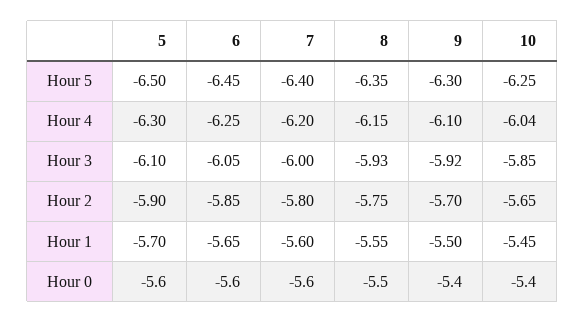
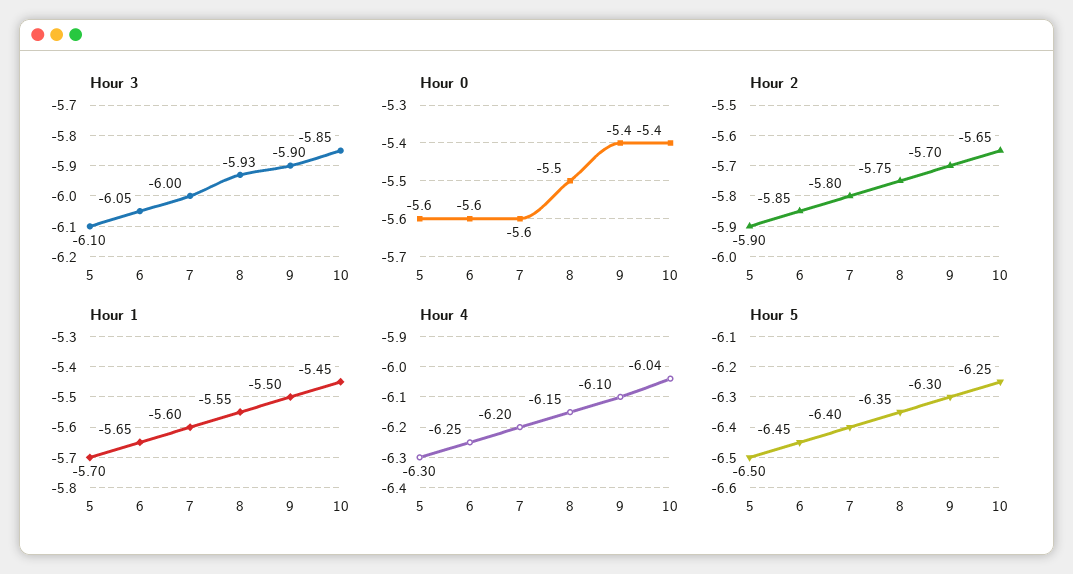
Hour 3, 9: -5.92 -> -5.9

